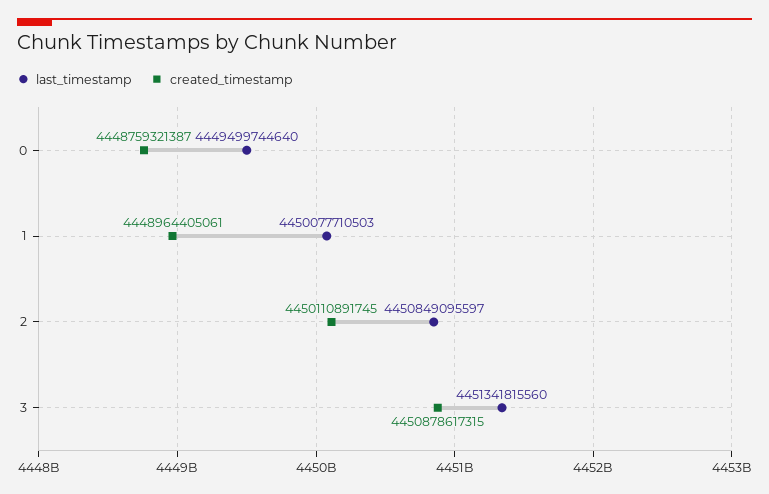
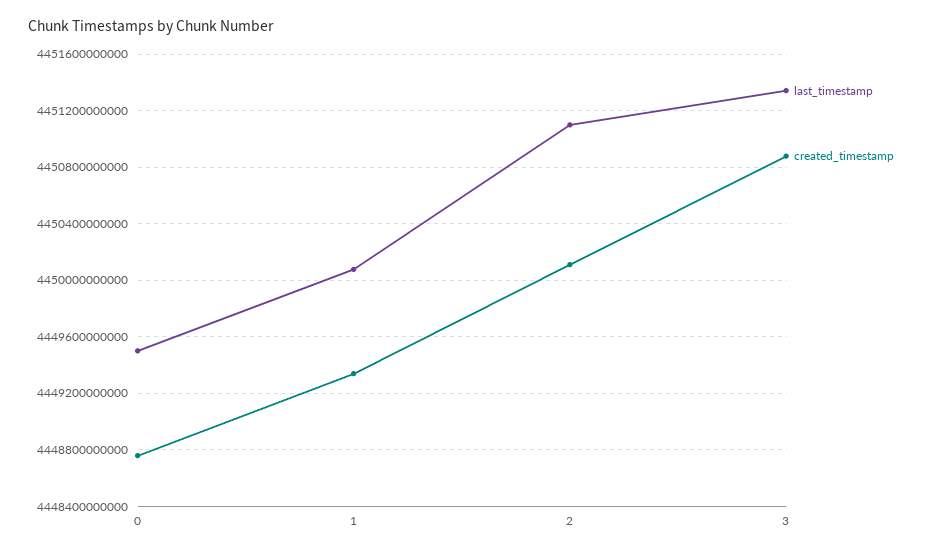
created_timestamp, 1: 4448964405061 -> 4449350000000
last_timestamp, 2: 4450849095597 -> 4451100000000

